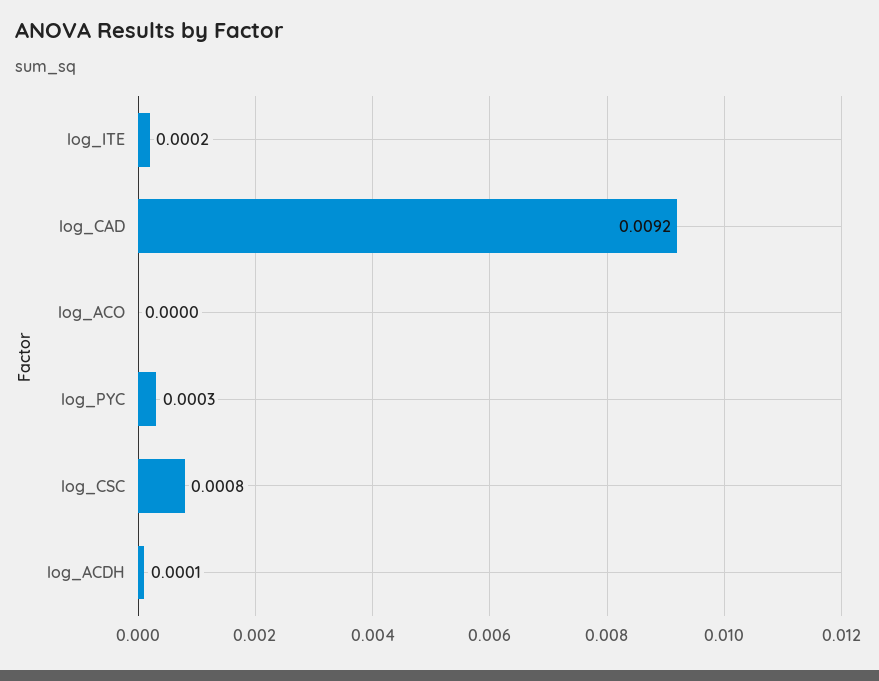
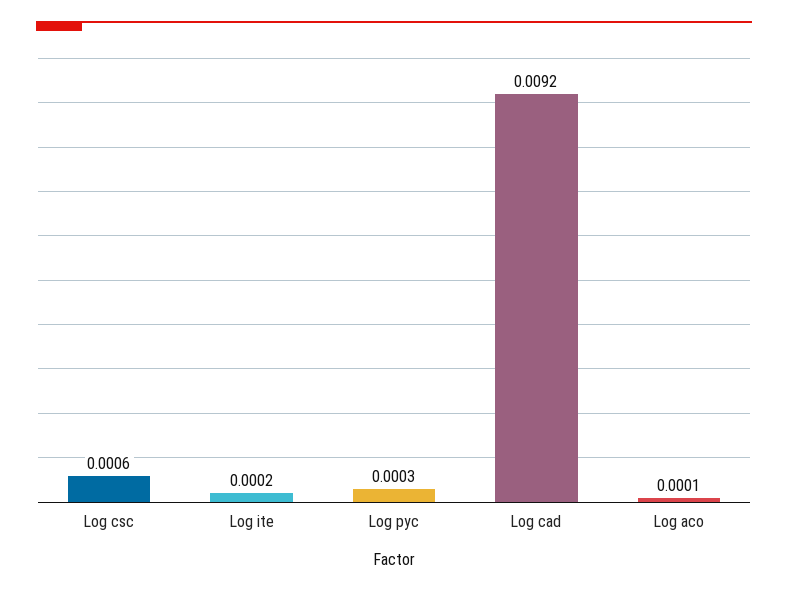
log_ACO: 0 -> 0.0001
log_CSC: 0.0008 -> 0.0006
log_ACDH: 0.0001 -> none

